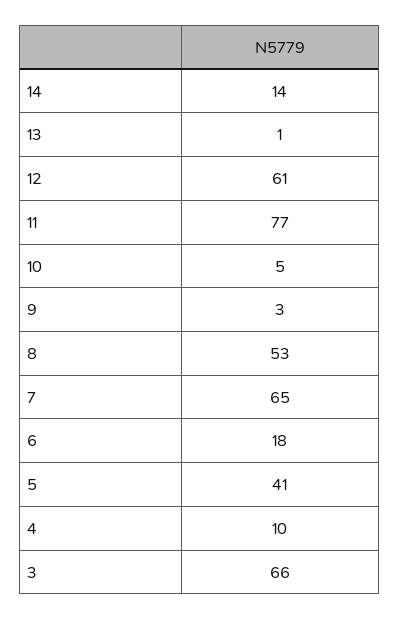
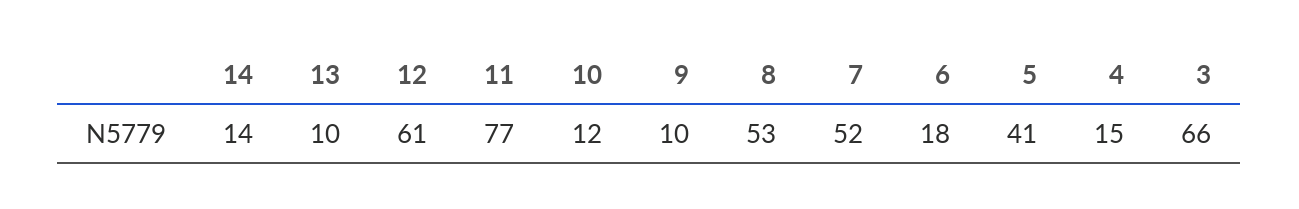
13: 1 -> 10
10: 5 -> 12
9: 3 -> 10
7: 65 -> 52
4: 10 -> 15

